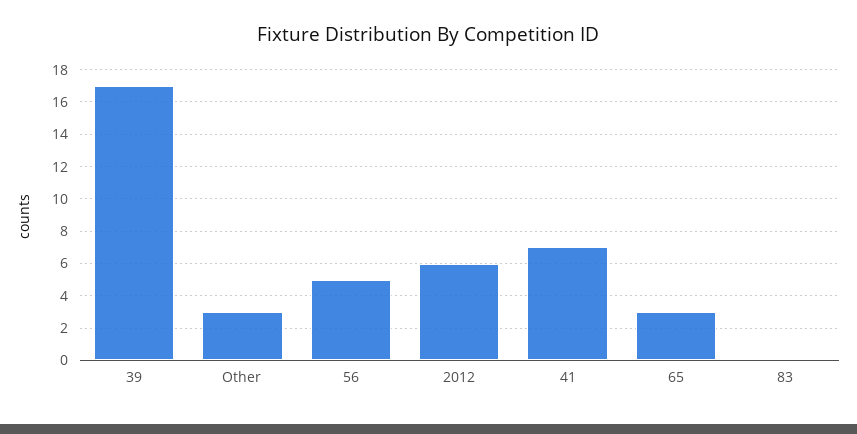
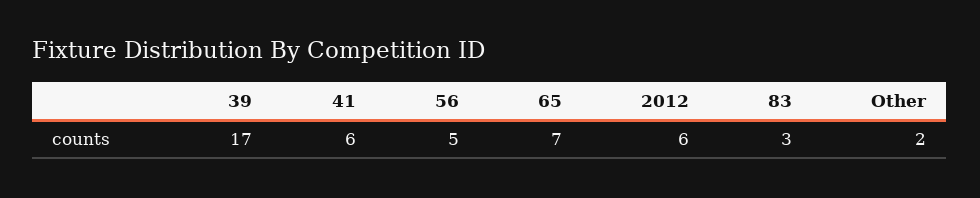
Other: 3 -> 2
41: 7 -> 6
65: 3 -> 7
83: 0 -> 3

